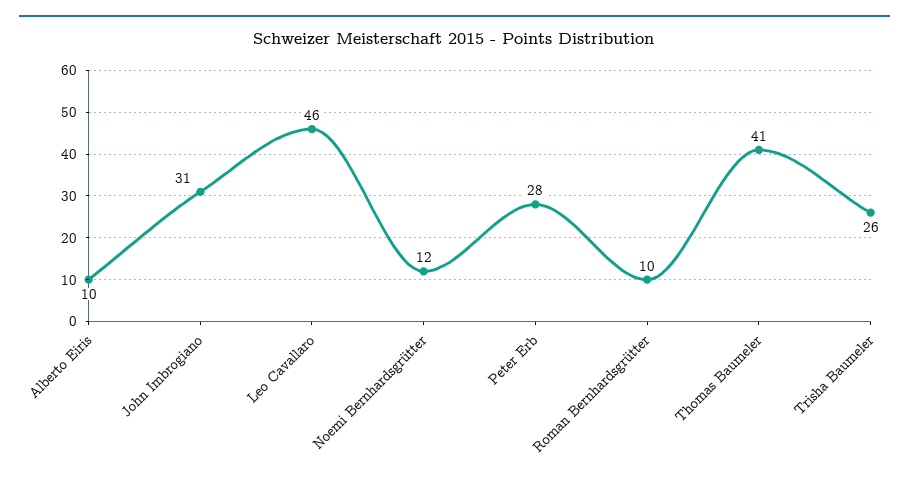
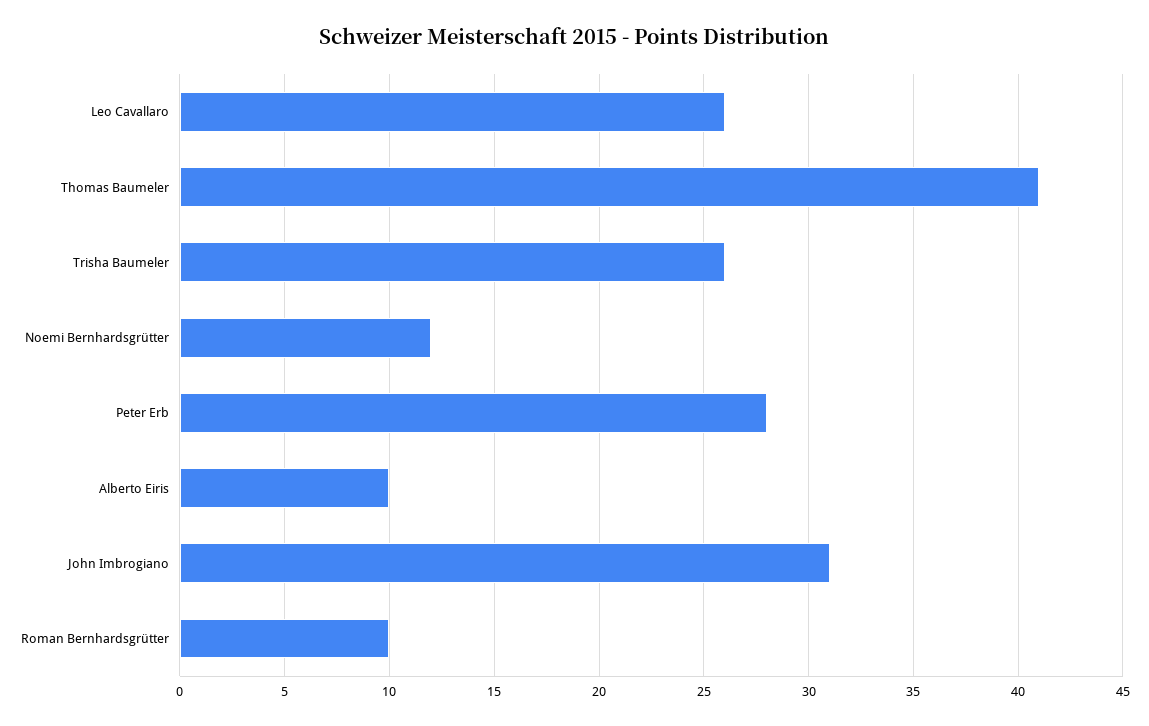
Leo Cavallaro: 46 -> 26

